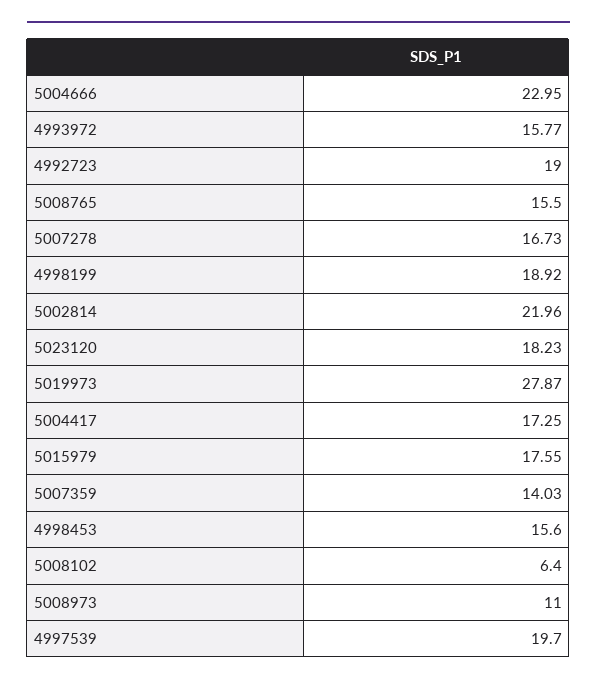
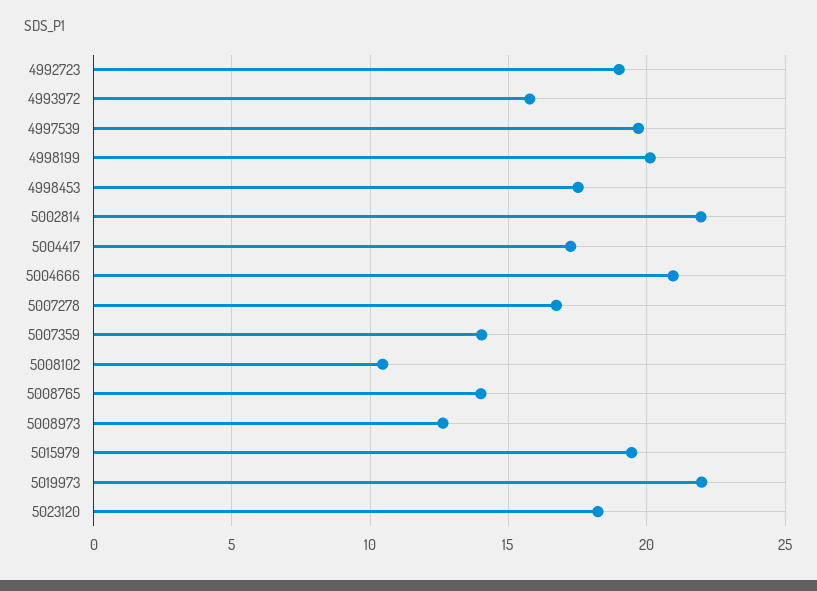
5004666: 22.95 -> 21
5008765: 15.5 -> 14
4998199: 18.92 -> 20
5019973: 27.87 -> 22
5015979: 17.55 -> 19.5
4998453: 15.6 -> 17.5
5008102: 6.4 -> 10.5
5008973: 11 -> 12.5

